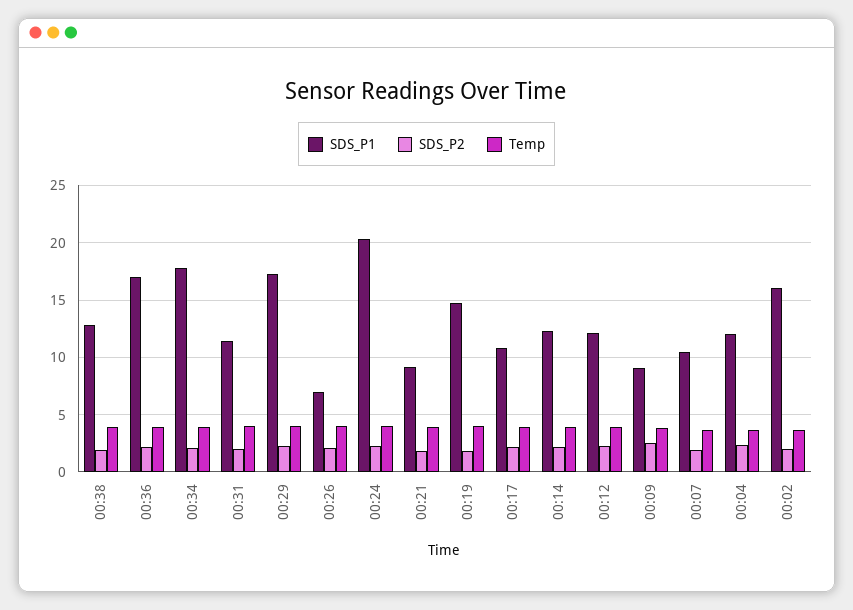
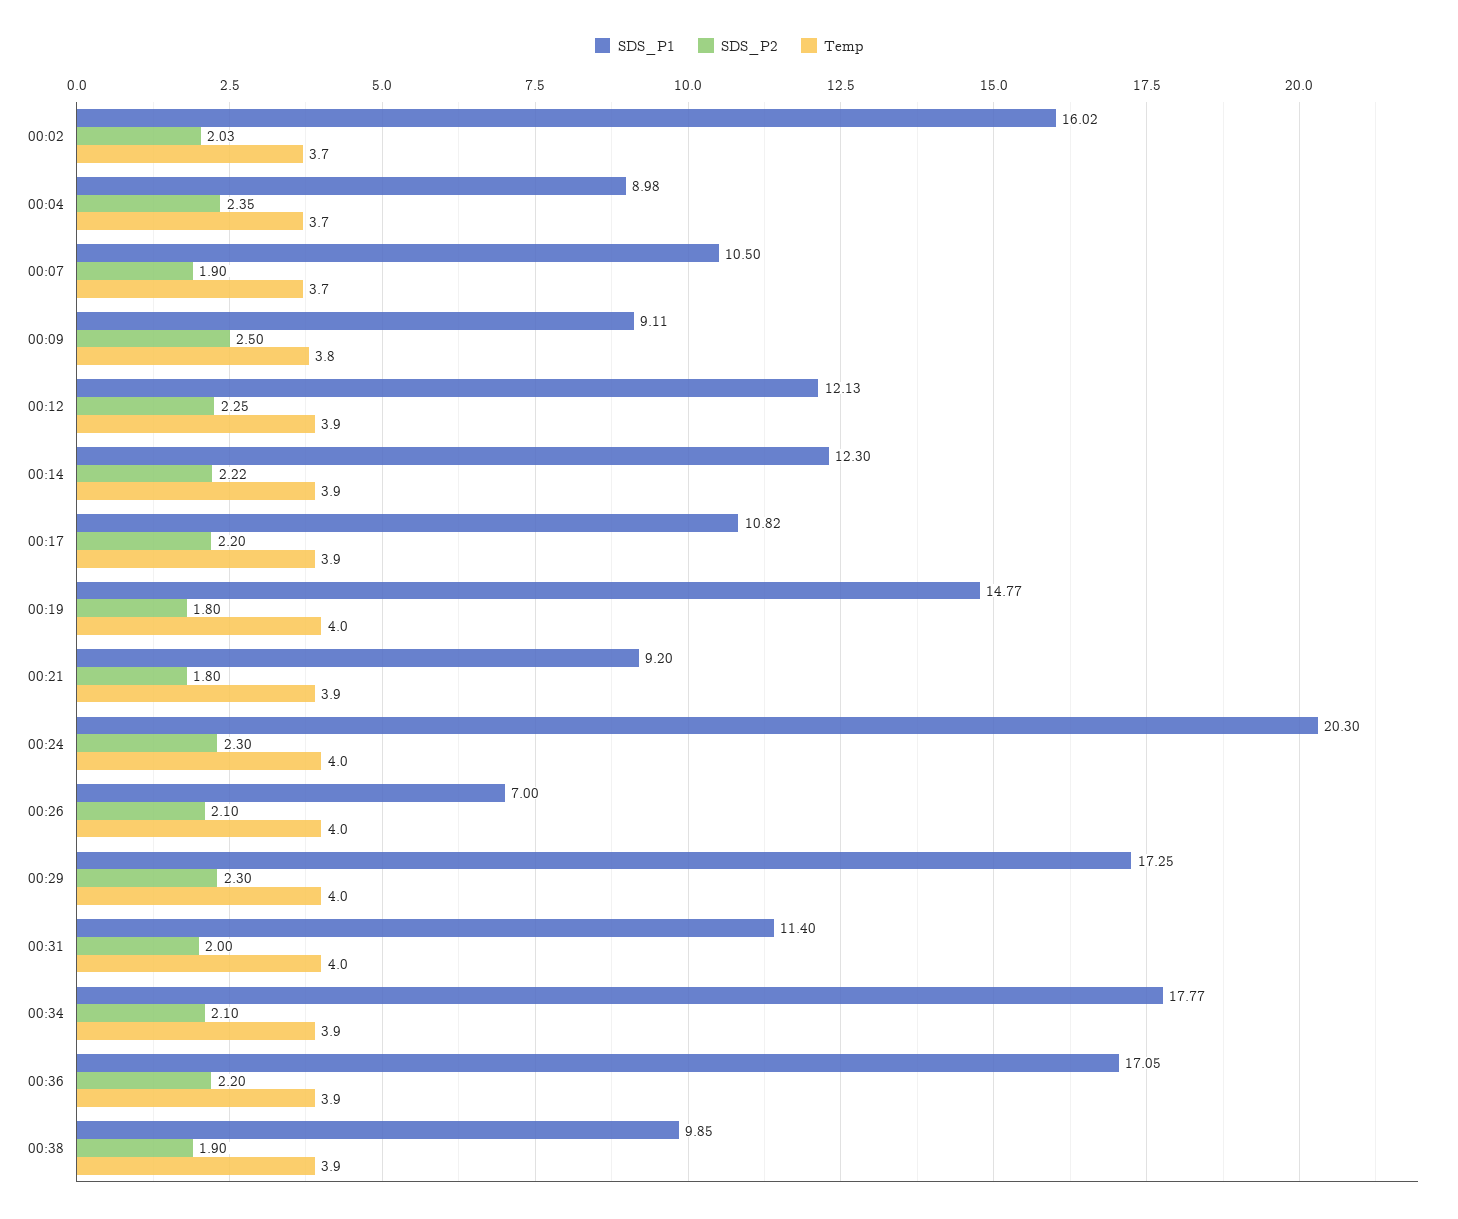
SDS_P1, 00:38: 13 -> 9.85
SDS_P1, 00:04: 12 -> 8.98

